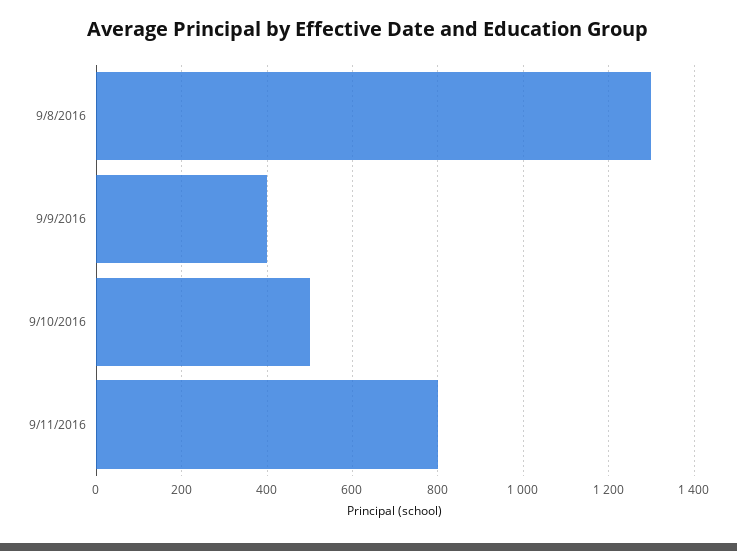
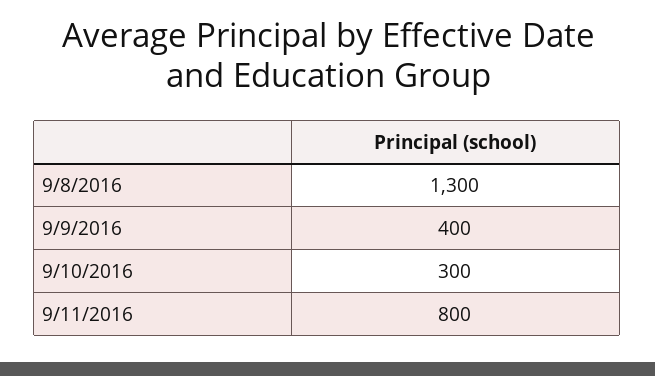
9/10/2016: 500 -> 300

